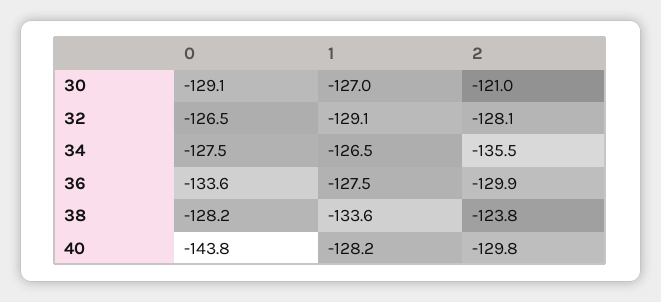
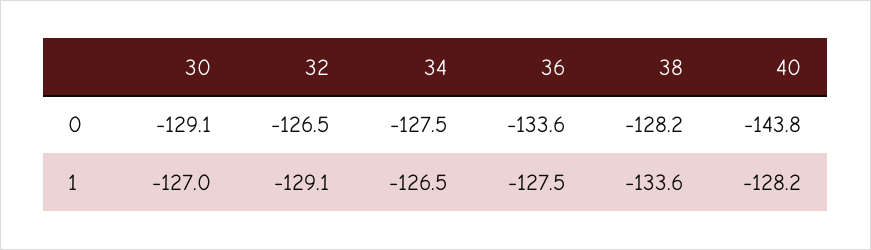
2, 30: -121 -> none
2, 32: -128.1 -> none
2, 34: -135.5 -> none
2, 36: -129.9 -> none
2, 38: -123.8 -> none
2, 40: -129.8 -> none

